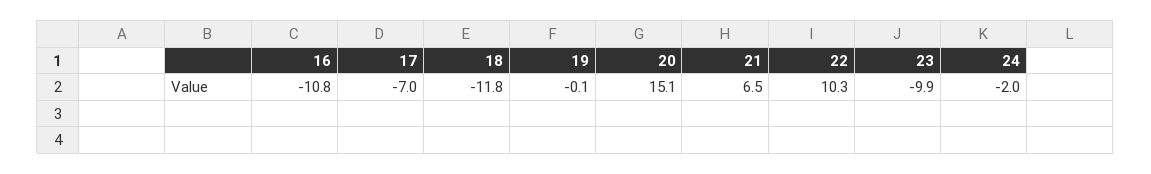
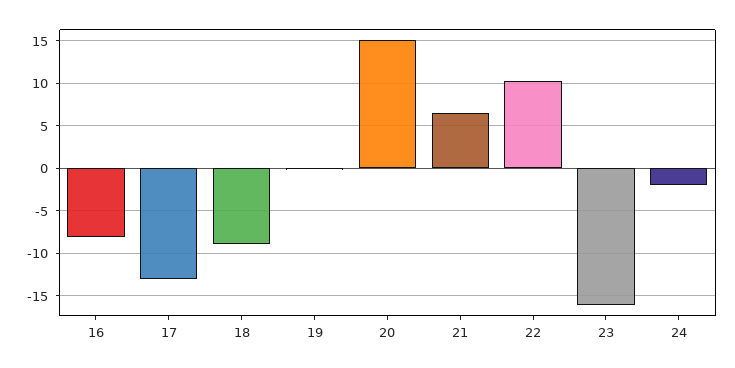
16: -10.8 -> -8
17: -7 -> -13
18: -11.8 -> -9
23: -9.9 -> -16

